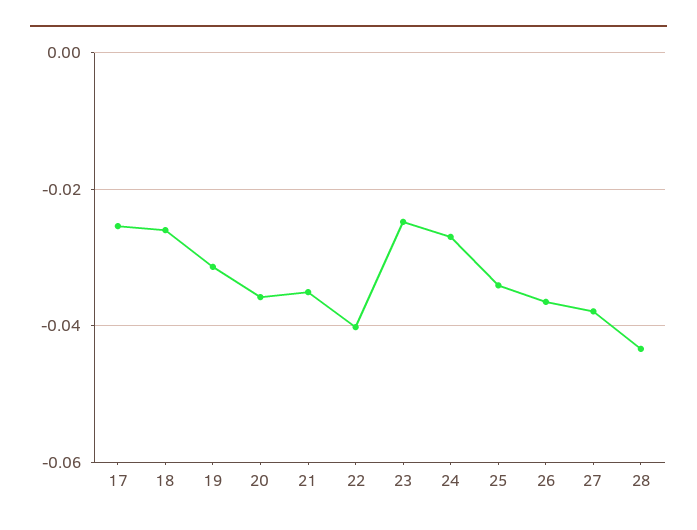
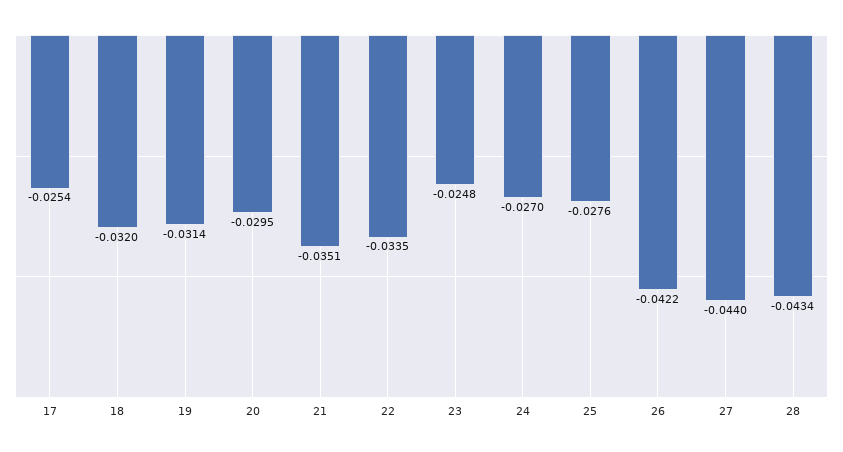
18: -0.026 -> -0.032
20: -0.036 -> -0.0295
22: -0.04 -> -0.0335
25: -0.034 -> -0.0276
26: -0.036 -> -0.0422
27: -0.038 -> -0.044

